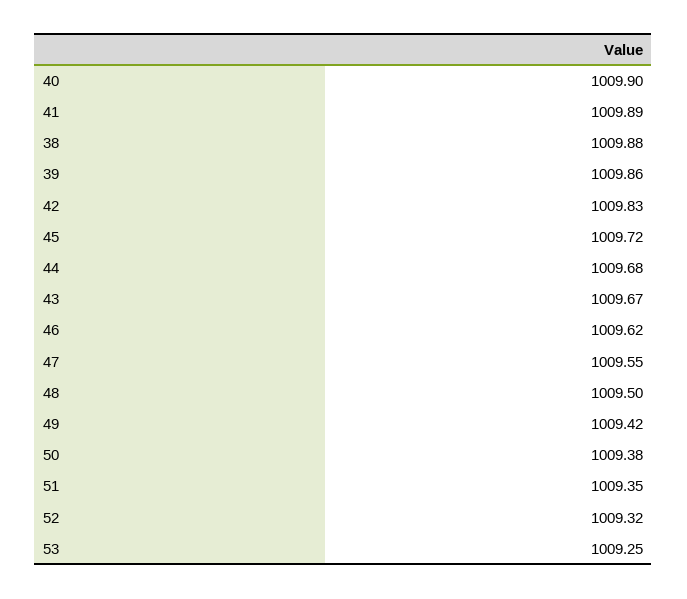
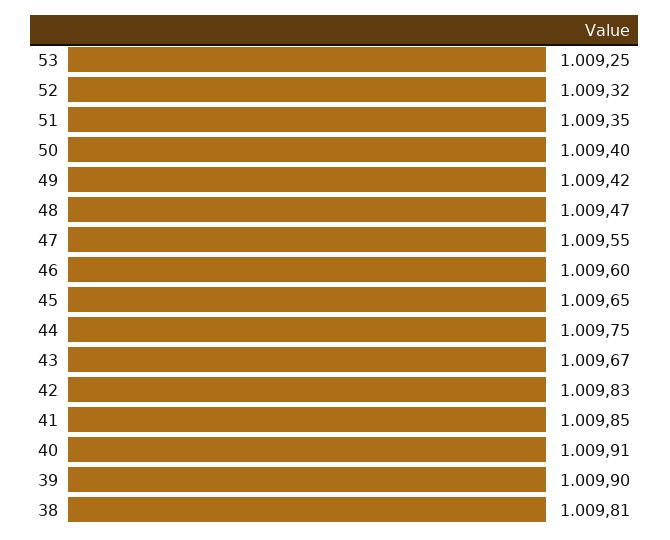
40: 1009.9 -> 1009.91
41: 1009.89 -> 1009.85
38: 1009.88 -> 1009.81
39: 1009.86 -> 1009.9
45: 1009.72 -> 1009.65
44: 1009.68 -> 1009.75
46: 1009.62 -> 1009.6
48: 1009.5 -> 1009.47
50: 1009.38 -> 1009.4

